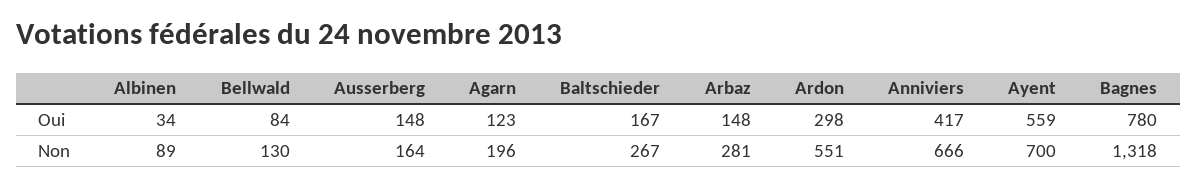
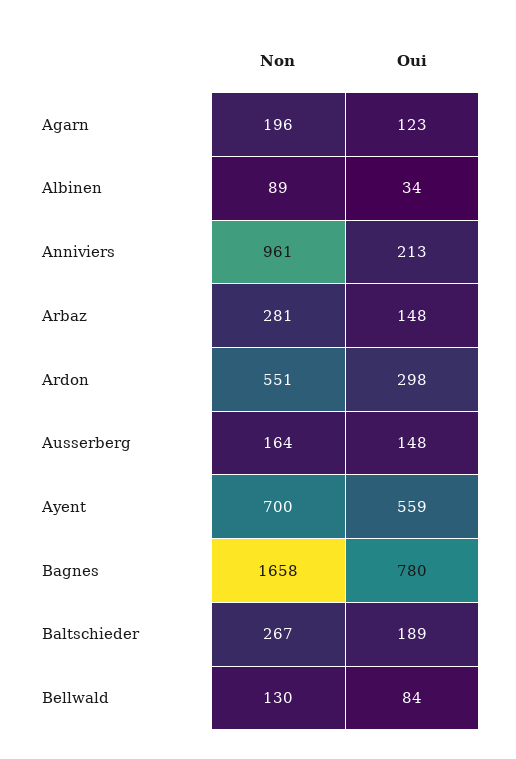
Baltschieder, Oui: 167 -> 189
Anniviers, Oui: 417 -> 213
Anniviers, Non: 666 -> 961
Bagnes, Non: 1318 -> 1658

